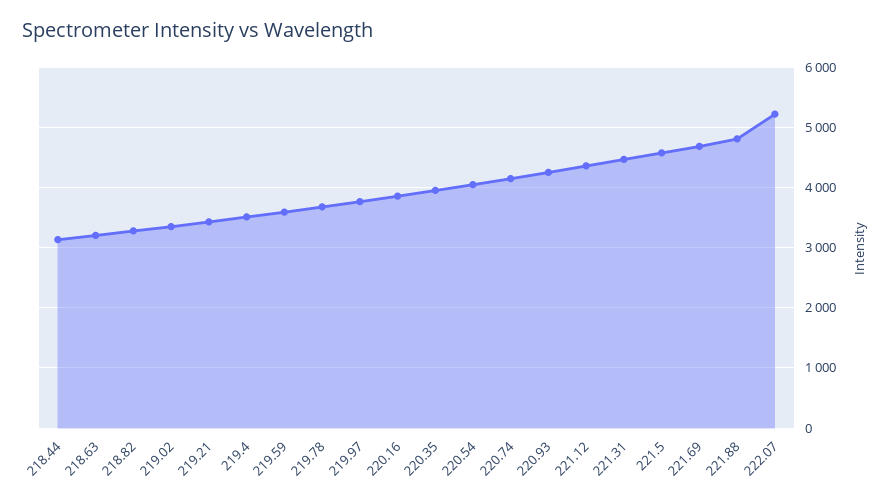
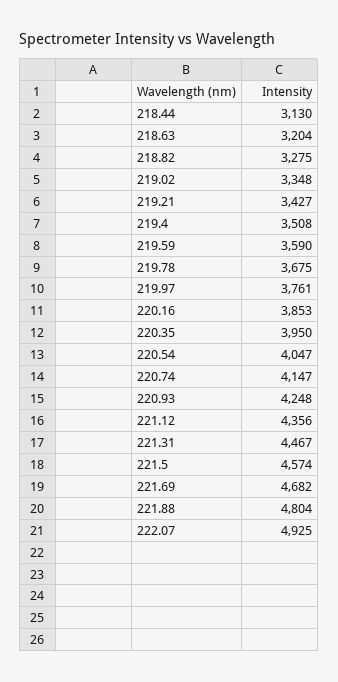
222.07: 5200 -> 4925

